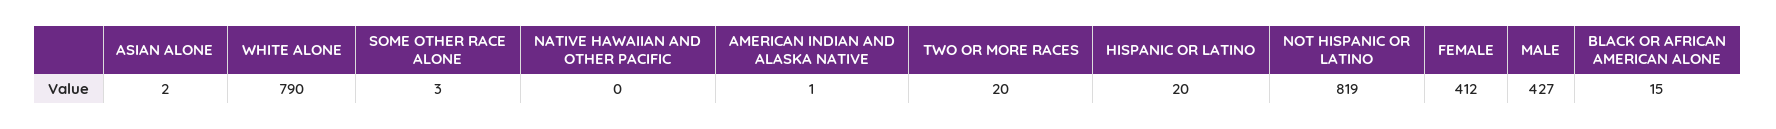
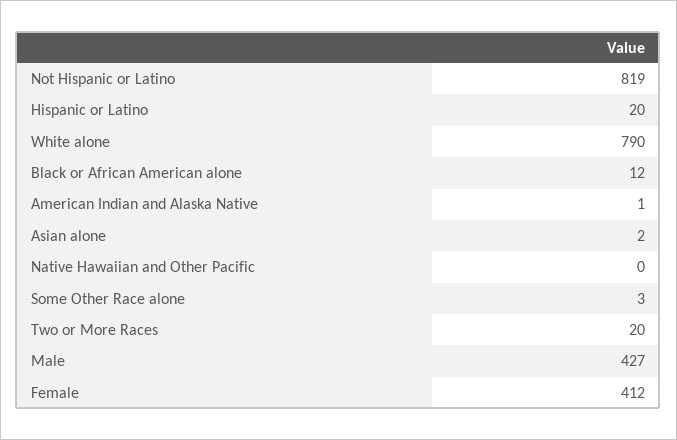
BLACK OR AFRICAN AMERICAN ALONE: 15 -> 12

